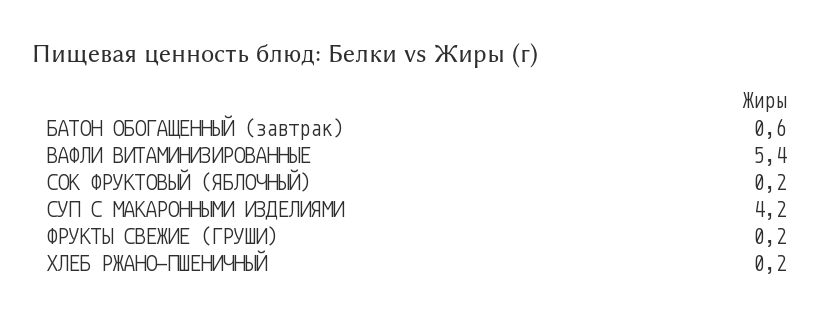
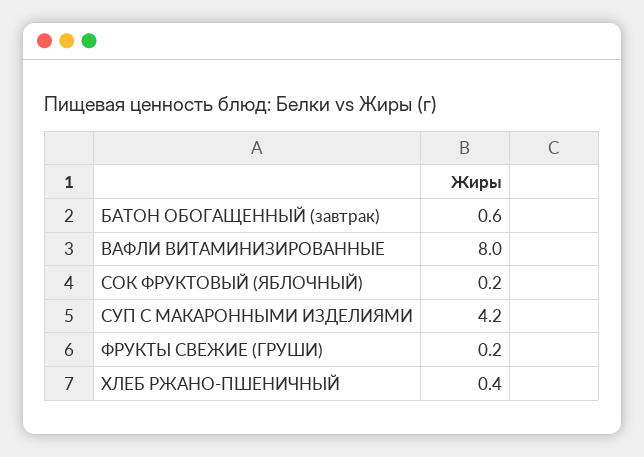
ВАФЛИ ВИТАМИНИЗИРОВАННЫЕ: 5.4 -> 8
ХЛЕБ РЖАНО-ПШЕНИЧНЫЙ: 0.2 -> 0.4

